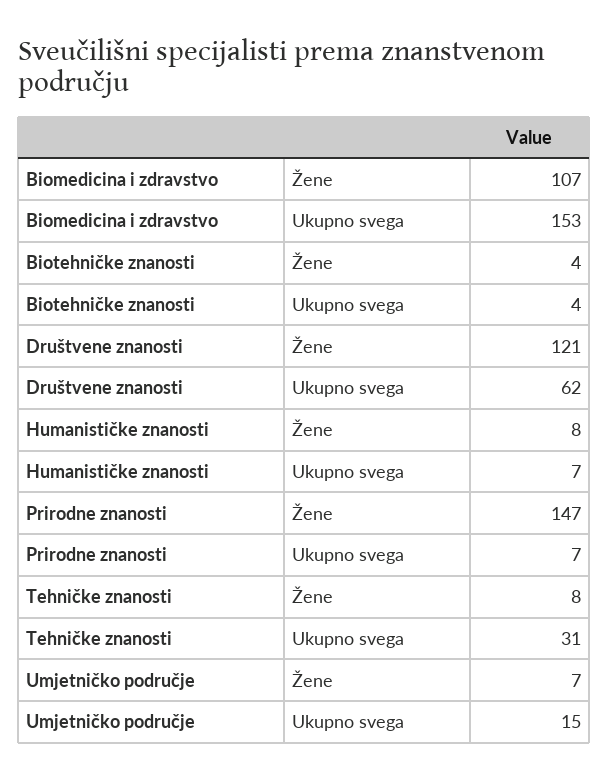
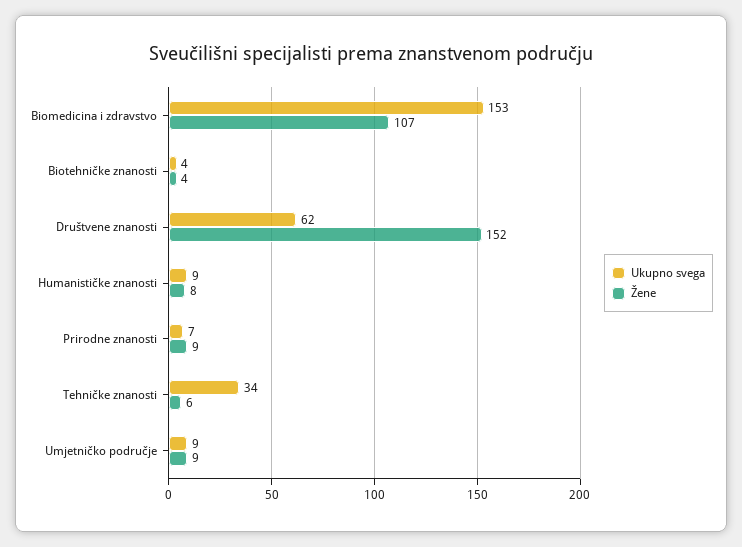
Žene, Društvene znanosti: 121 -> 152
Ukupno svega, Humanističke znanosti: 7 -> 9
Žene, Prirodne znanosti: 147 -> 9
Žene, Tehničke znanosti: 8 -> 6
Ukupno svega, Tehničke znanosti: 31 -> 34
Žene, Umjetničko područje: 7 -> 9
Ukupno svega, Umjetničko područje: 15 -> 9

